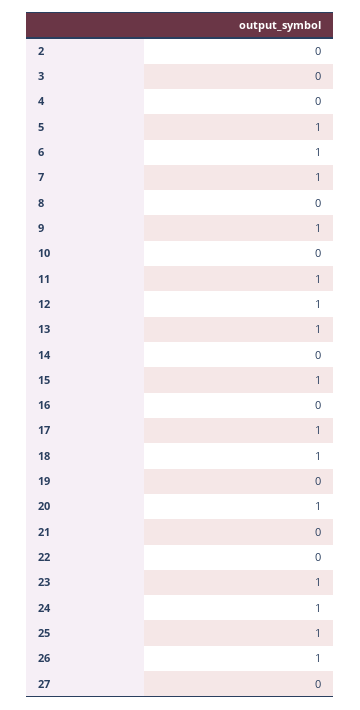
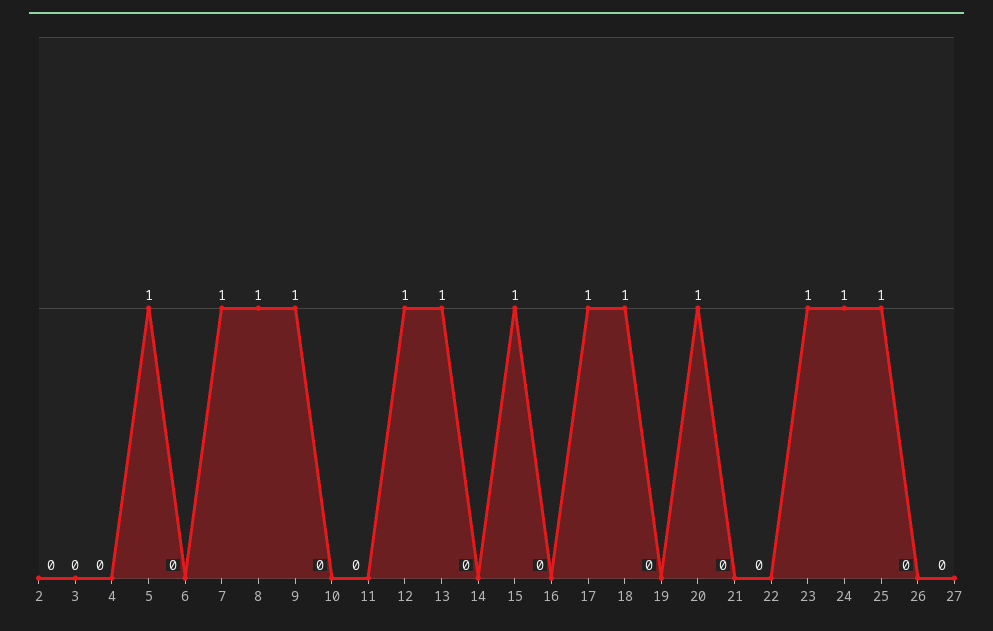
6: 1 -> 0
8: 0 -> 1
11: 1 -> 0
26: 1 -> 0

